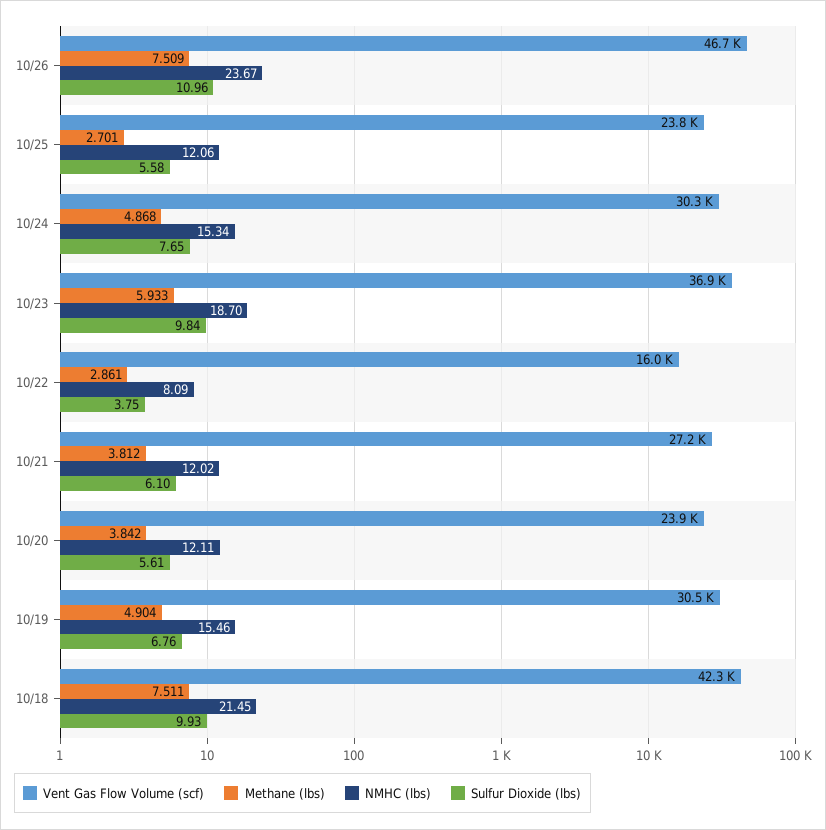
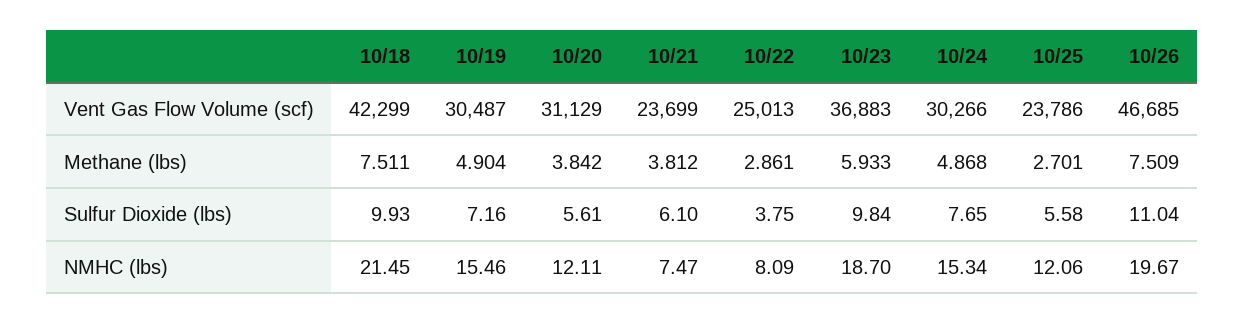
NMHC (lbs), 10/26: 23.67 -> 19.67
Sulfur Dioxide (lbs), 10/26: 10.96 -> 11.04
Vent Gas Flow Volume (scf), 10/22: 16000 -> 25013
Vent Gas Flow Volume (scf), 10/21: 27200 -> 23699
NMHC (lbs), 10/21: 12.02 -> 7.47
Vent Gas Flow Volume (scf), 10/20: 23900 -> 31129
Sulfur Dioxide (lbs), 10/19: 6.76 -> 7.16

